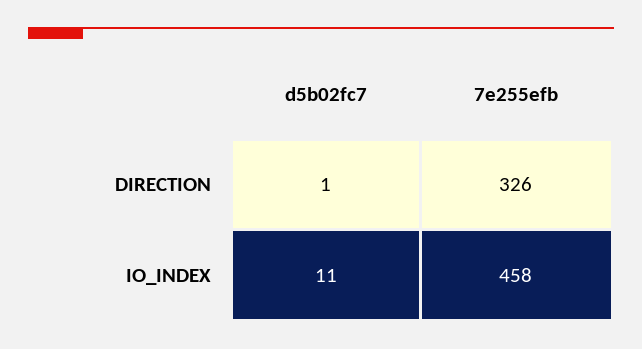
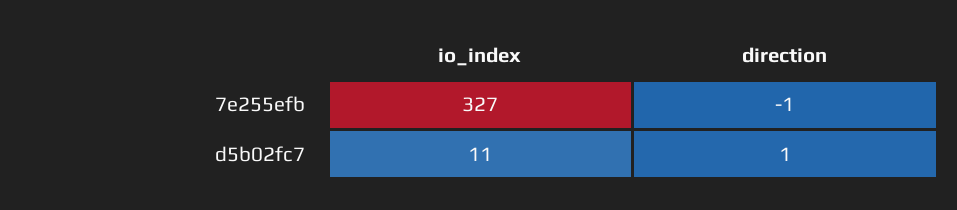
7e255efb, DIRECTION: 326 -> -1
7e255efb, IO_INDEX: 458 -> 327

